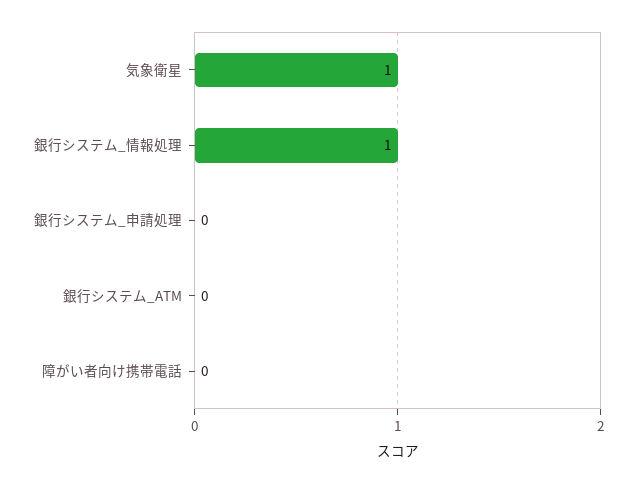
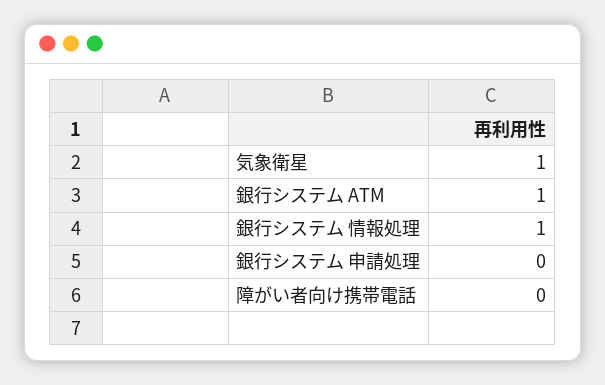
銀行システム_ATM: 0 -> 1

